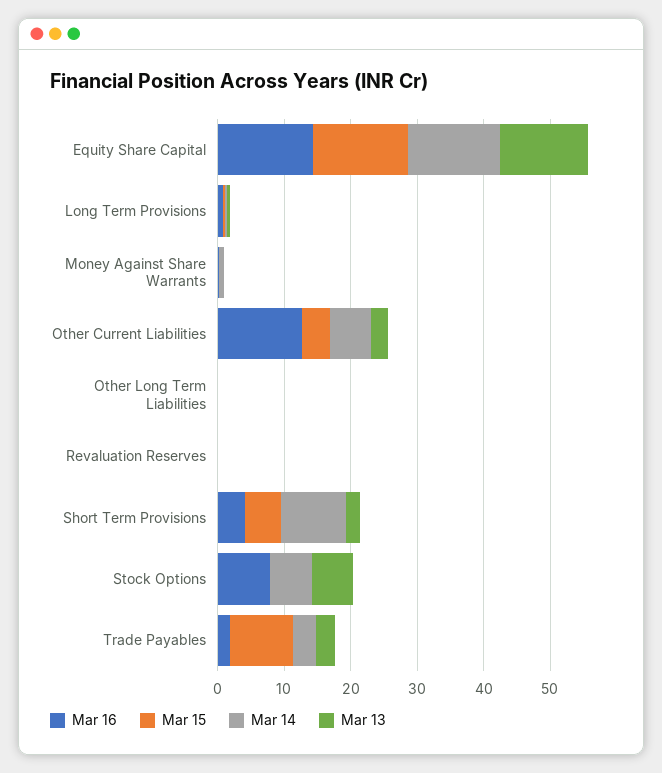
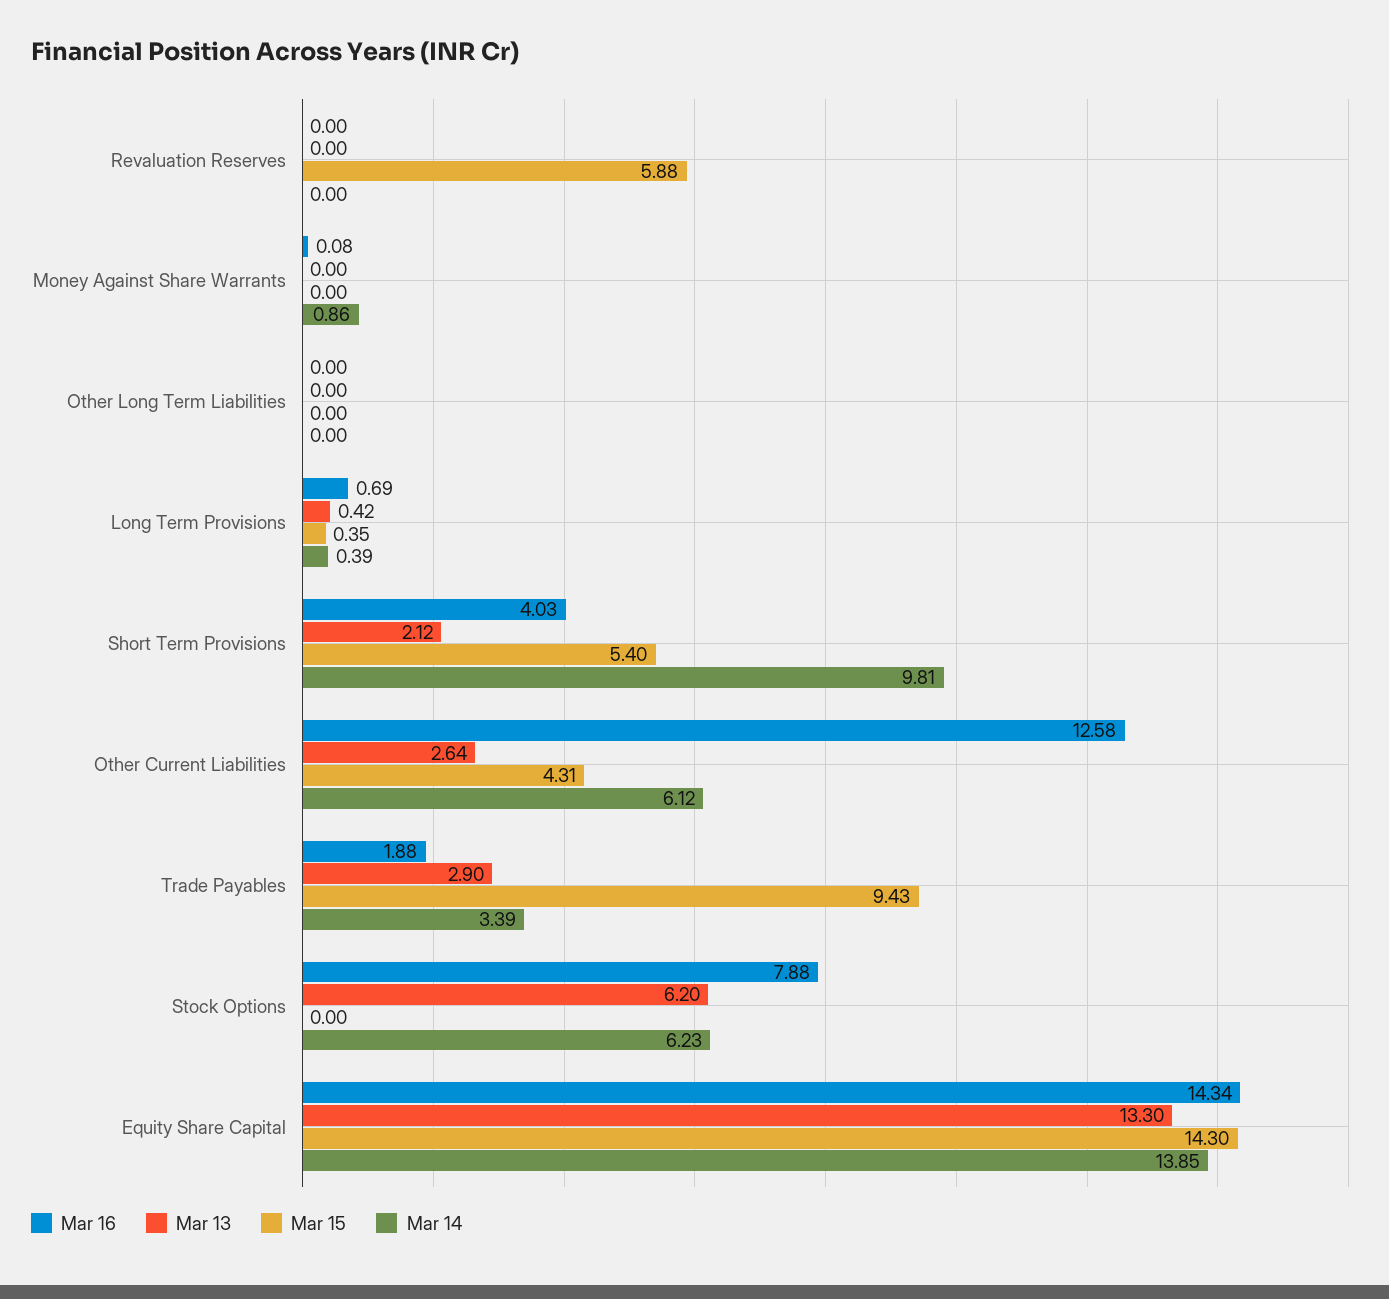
Mar 15, Revaluation Reserves: 0 -> 5.88

